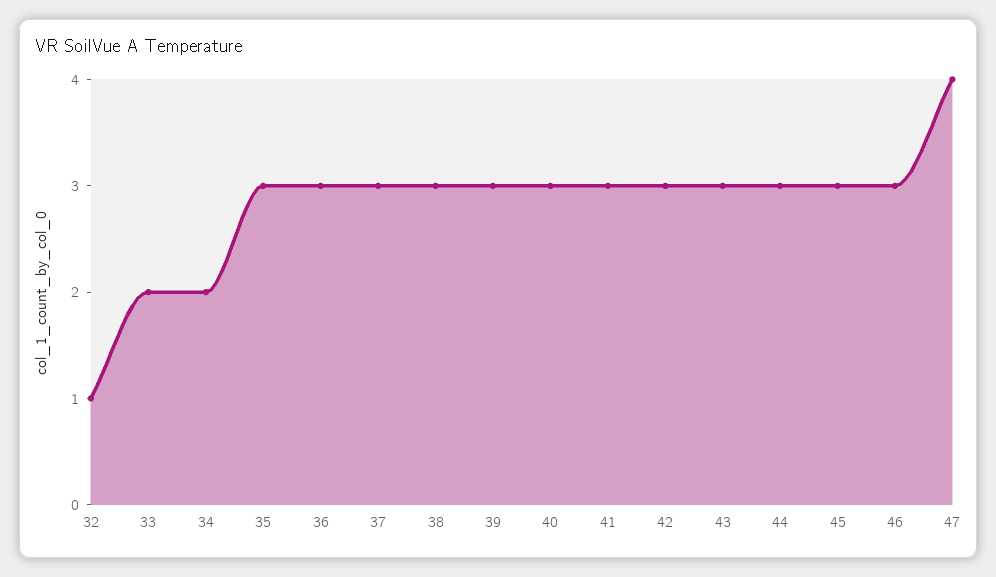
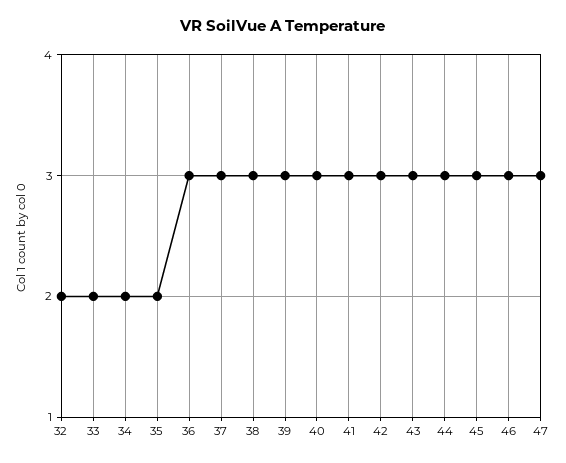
32: 1 -> 2
35: 3 -> 2
47: 4 -> 3

